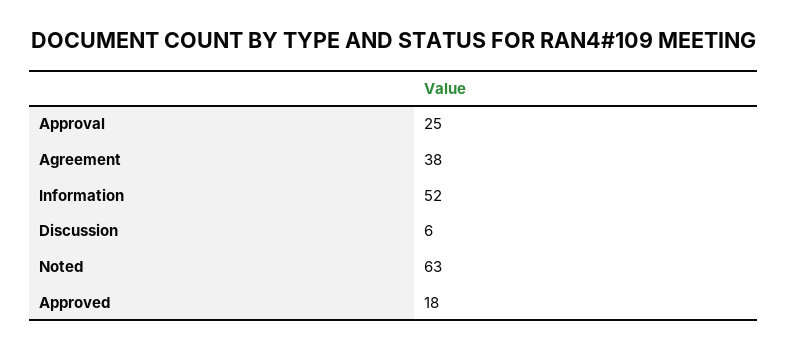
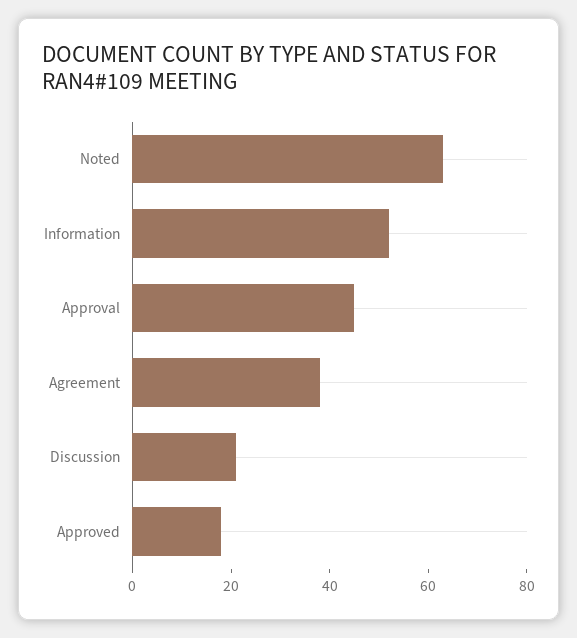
Approval: 25 -> 45
Discussion: 6 -> 20

